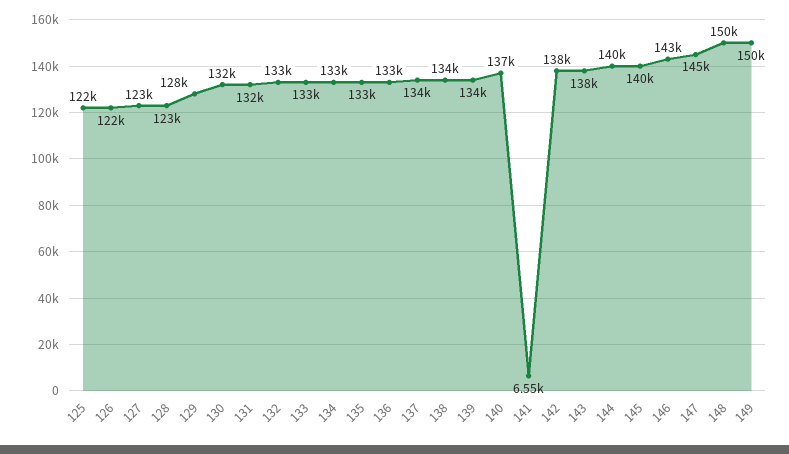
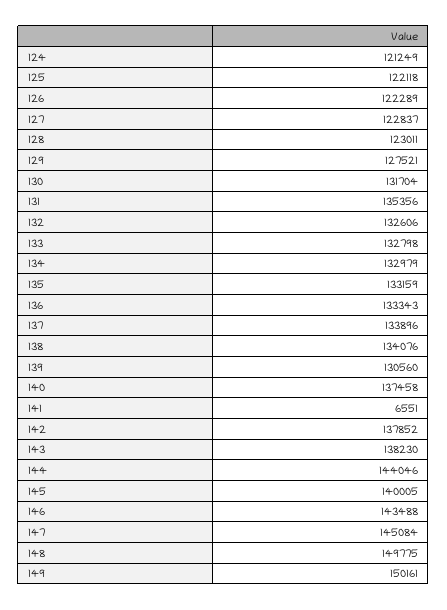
131: 132000 -> 135356
139: 134000 -> 130560
144: 140000 -> 144046
124: none -> 121249

